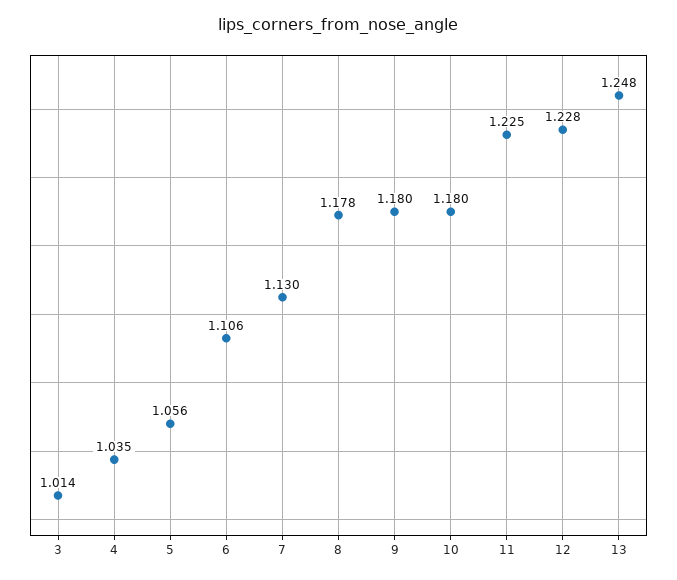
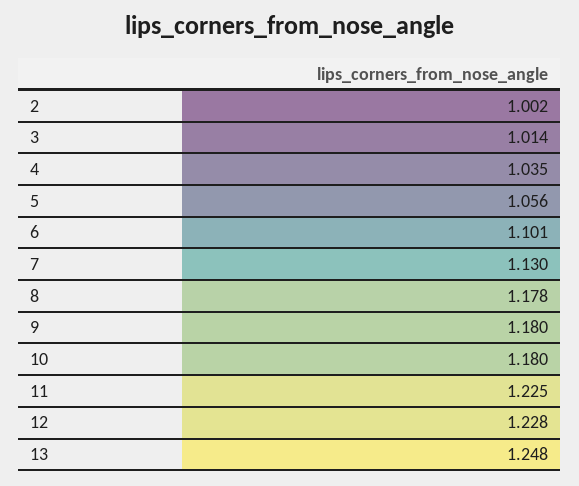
6: 1.106 -> 1.101
2: none -> 1.002

